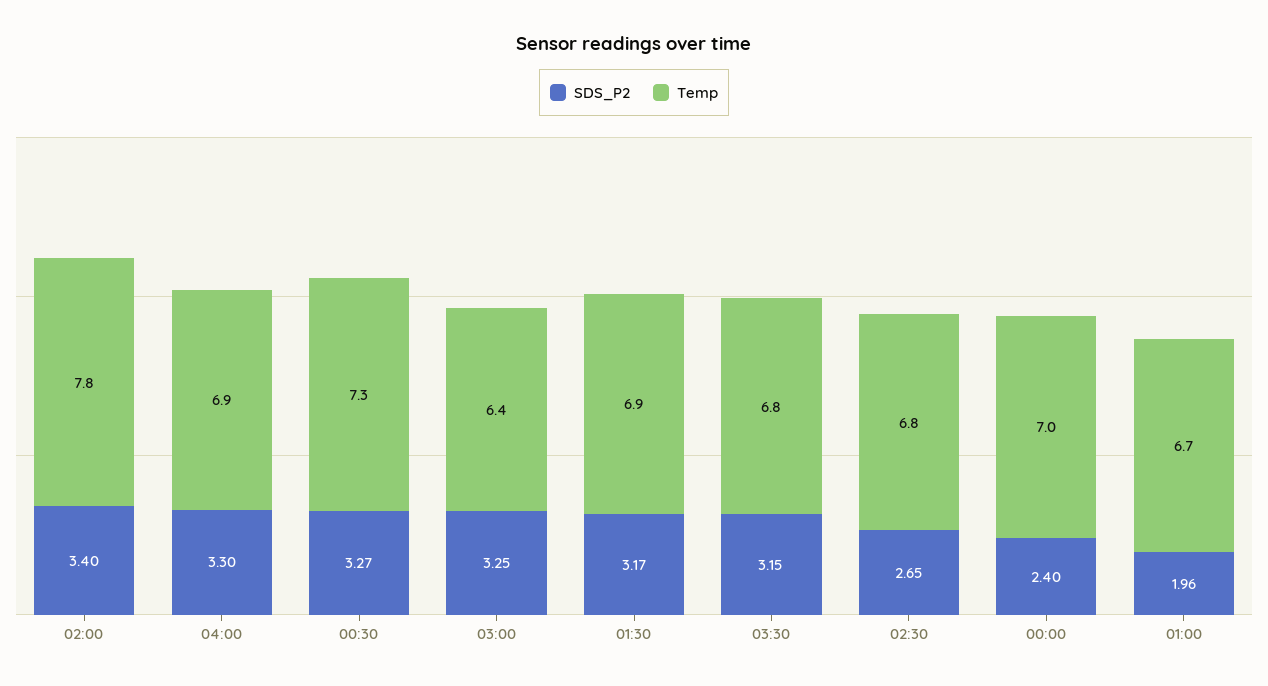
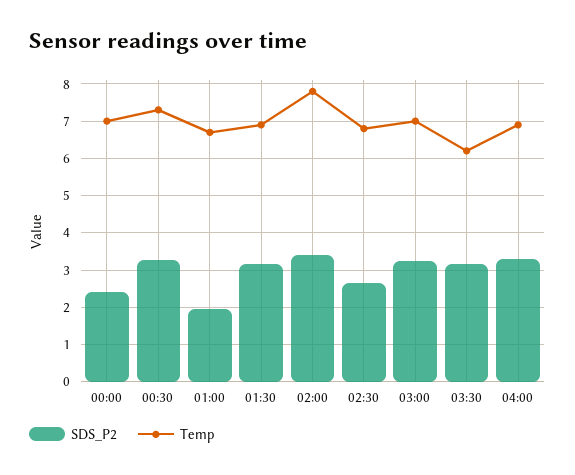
Temp, 03:00: 6.4 -> 7
Temp, 03:30: 6.8 -> 6.2

